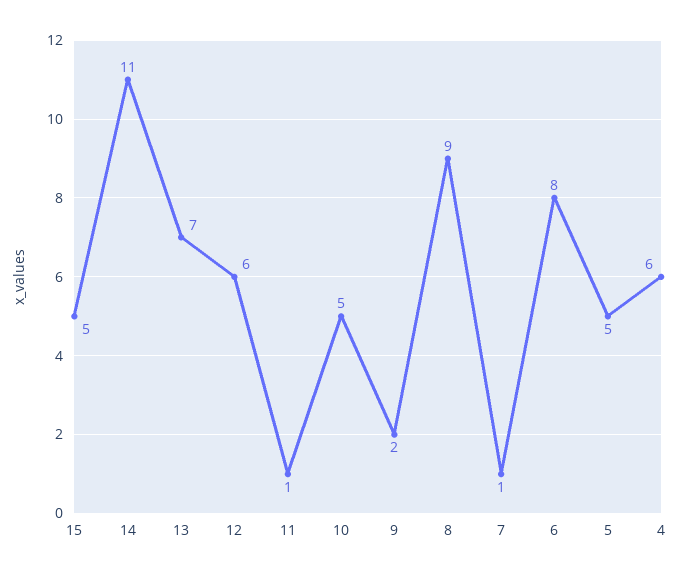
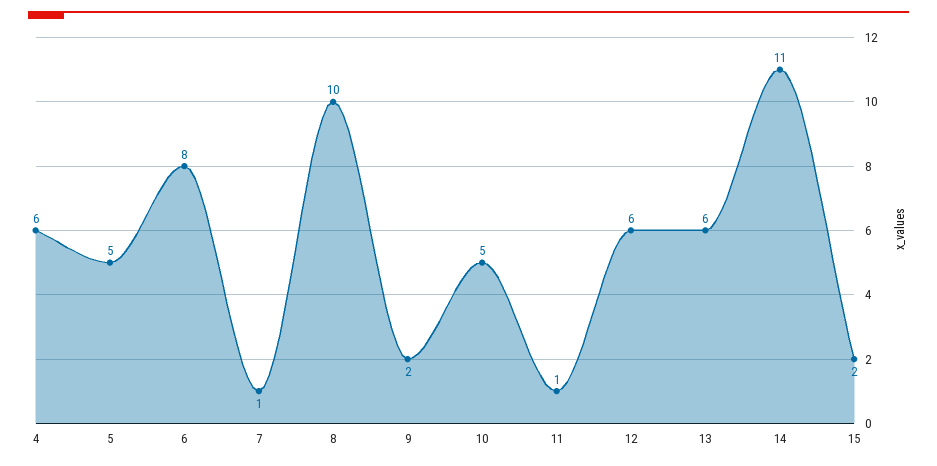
15: 5 -> 2
13: 7 -> 6
8: 9 -> 10

